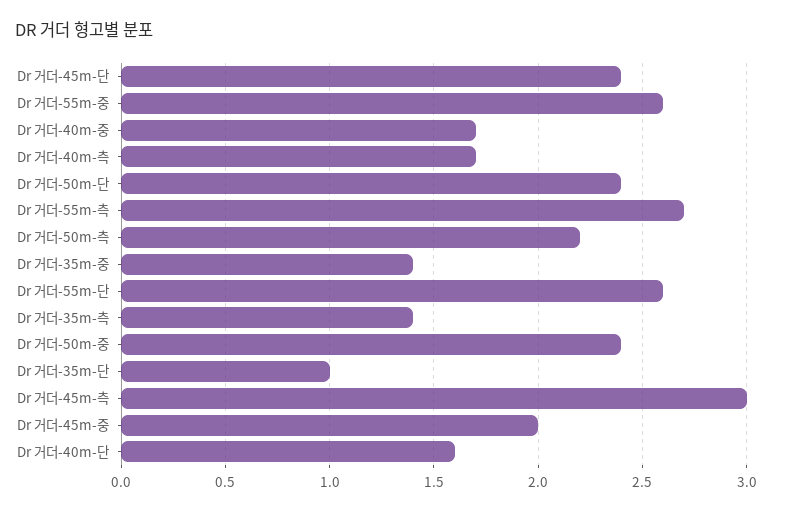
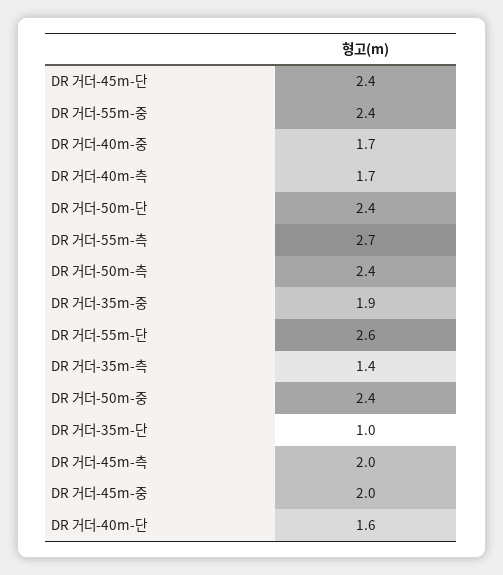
Dr 거더-55m-중: 2.6 -> 2.4
Dr 거더-50m-측: 2.2 -> 2.4
Dr 거더-35m-중: 1.4 -> 1.9
Dr 거더-45m-측: 3 -> 2

